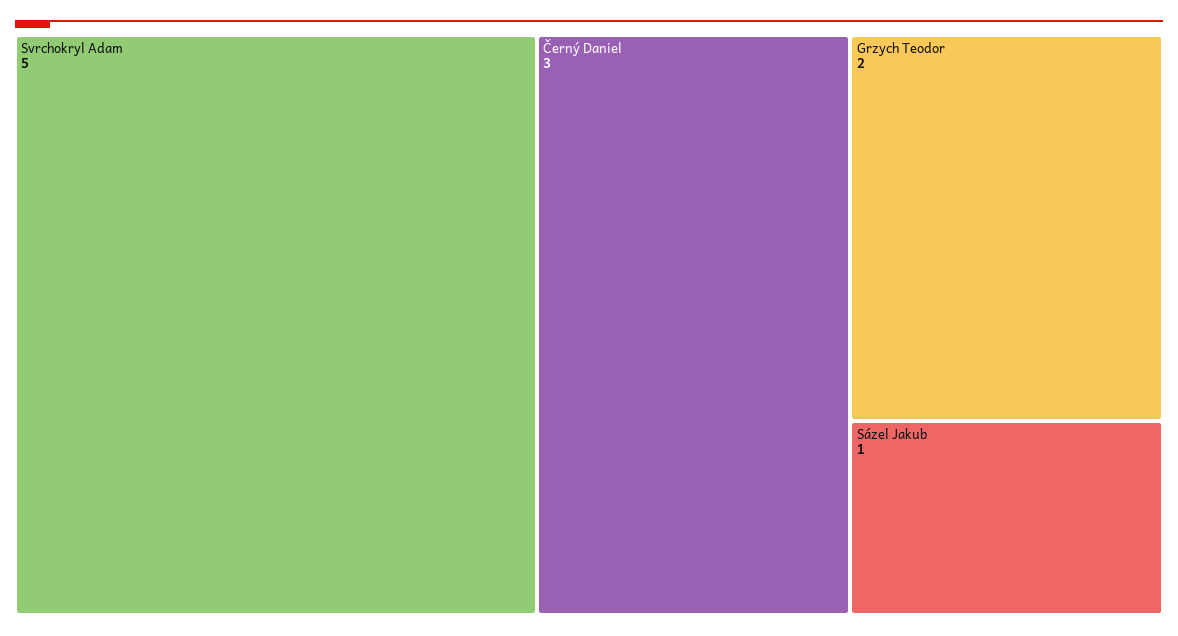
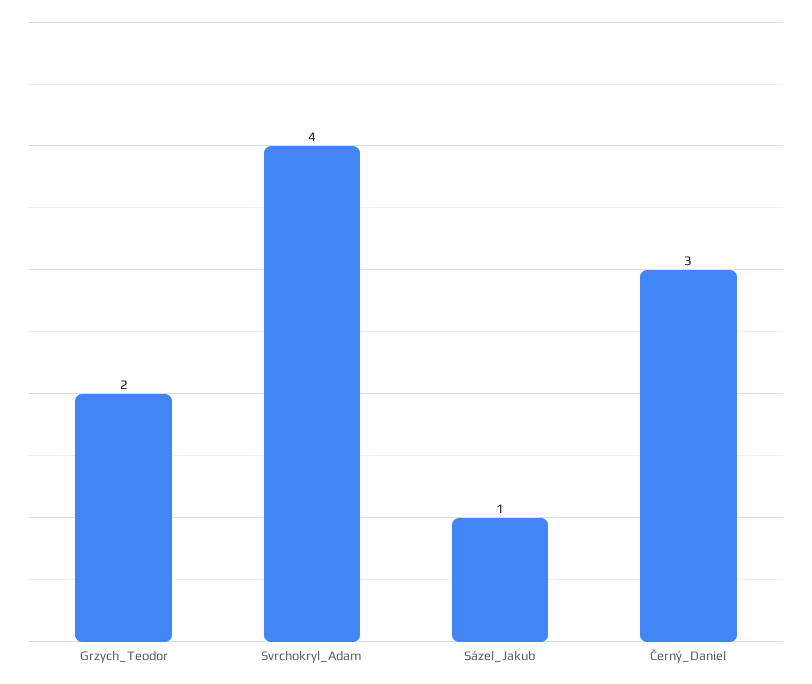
Svrchokryl Adam: 5 -> 4

